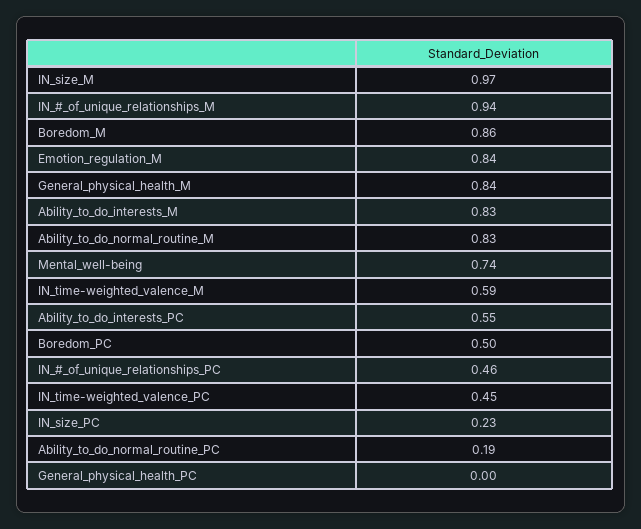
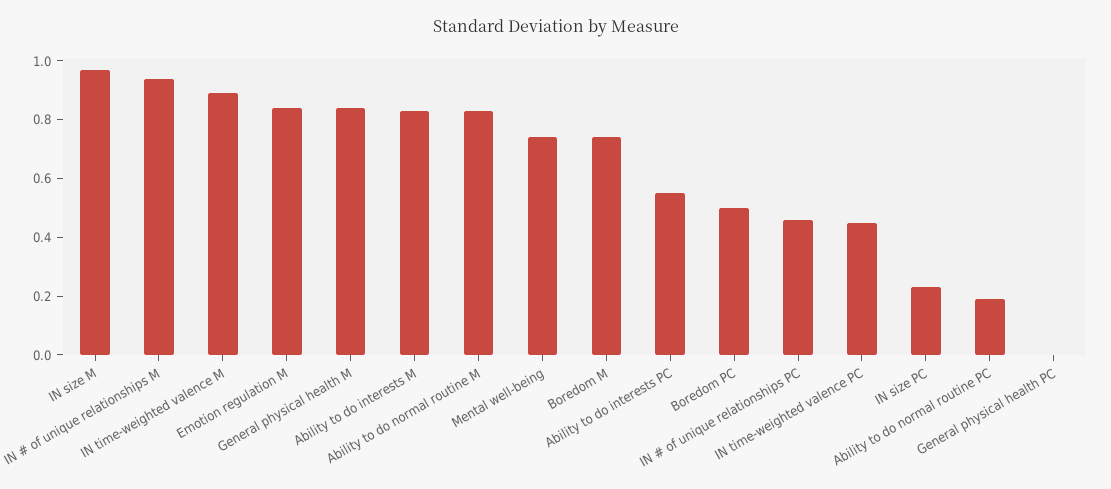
Boredom_M: 0.86 -> 0.75
IN_time-weighted_valence_M: 0.59 -> 0.9

